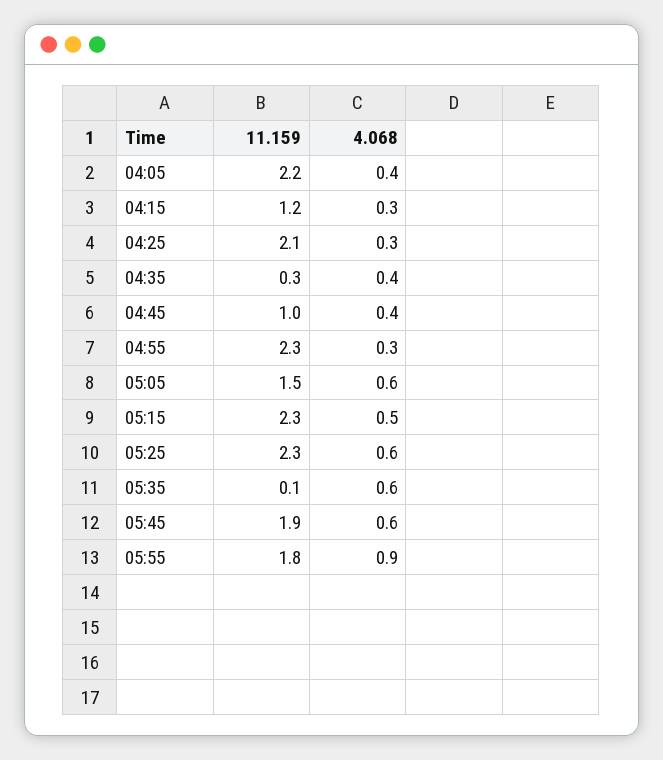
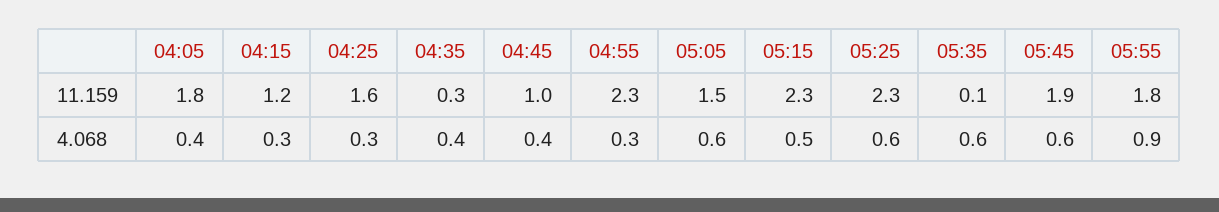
11.159, 04:05: 2.2 -> 1.8
11.159, 04:25: 2.1 -> 1.6

